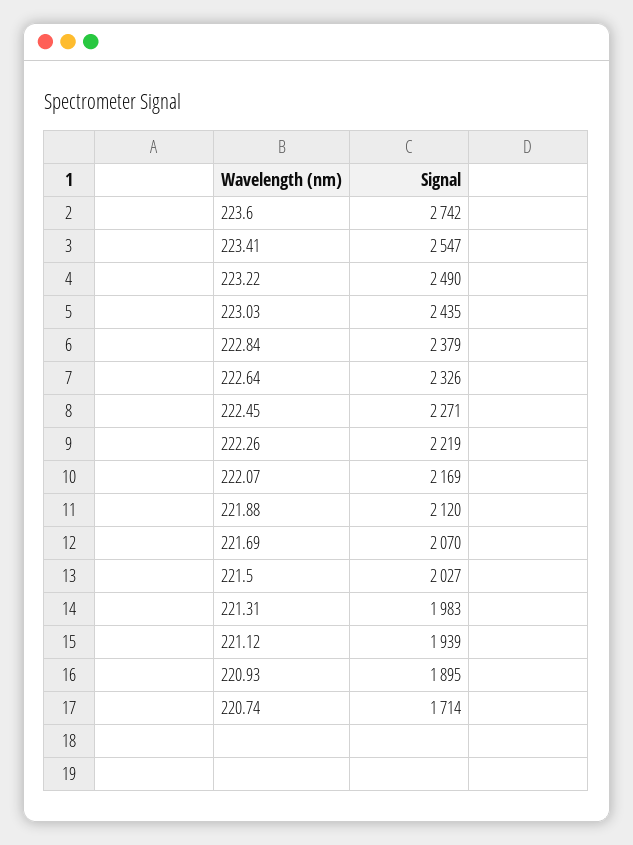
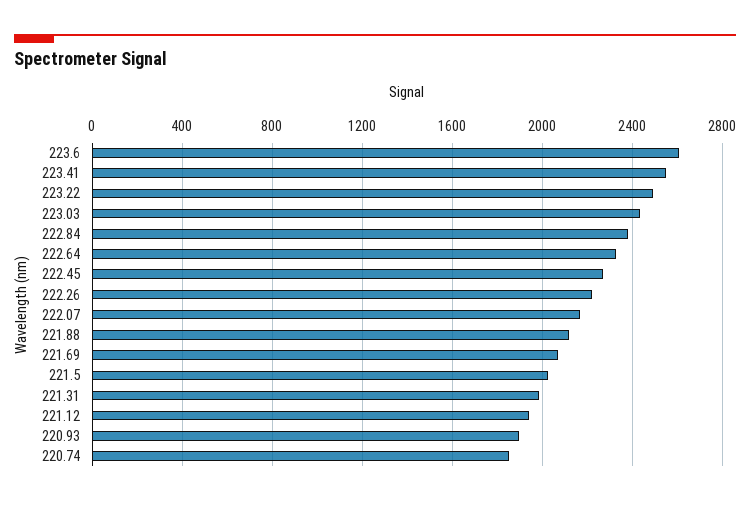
223.6: 2742 -> 2600
220.74: 1714 -> 1850

